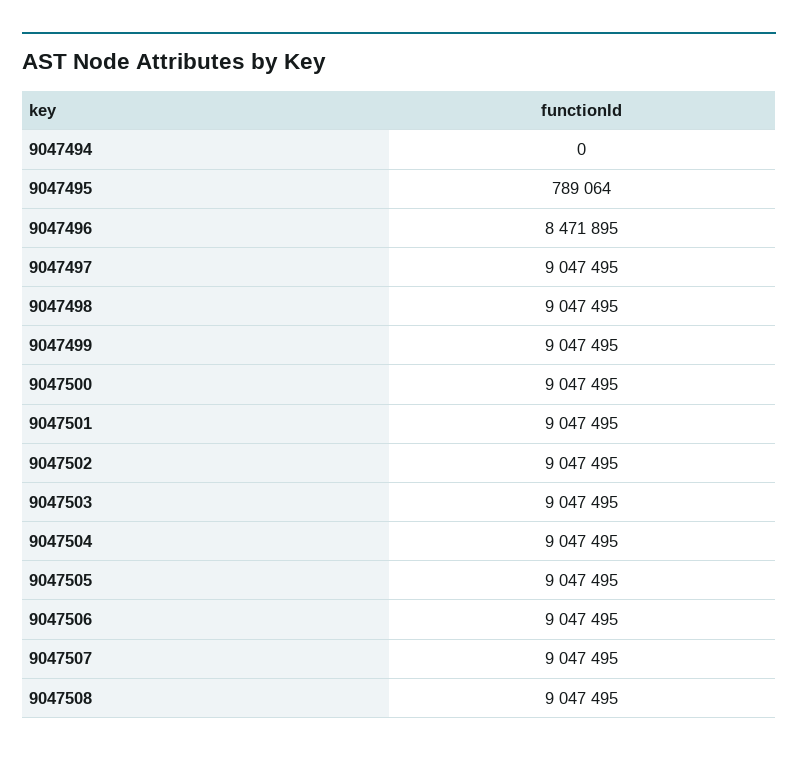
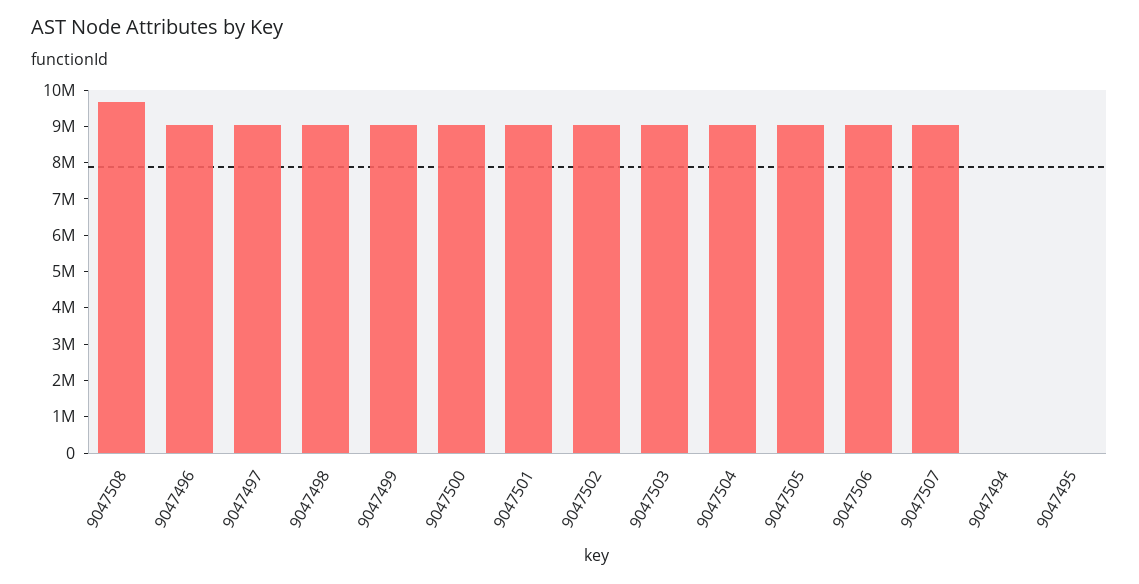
9047495: 789064 -> 0
9047496: 8471895 -> 9000000
9047508: 9047495 -> 9750000

